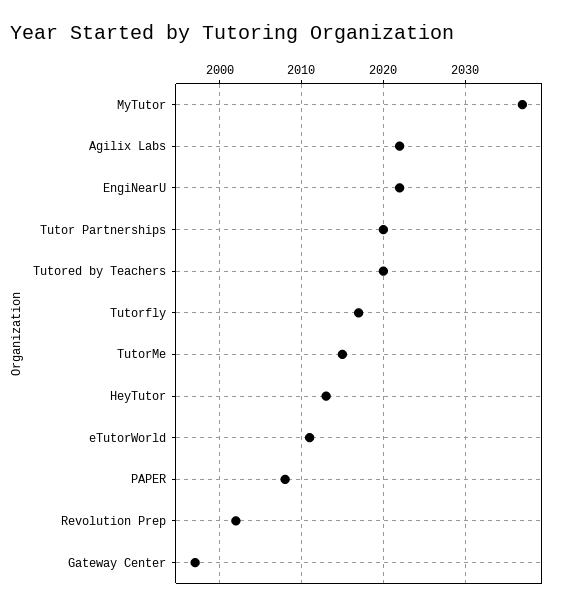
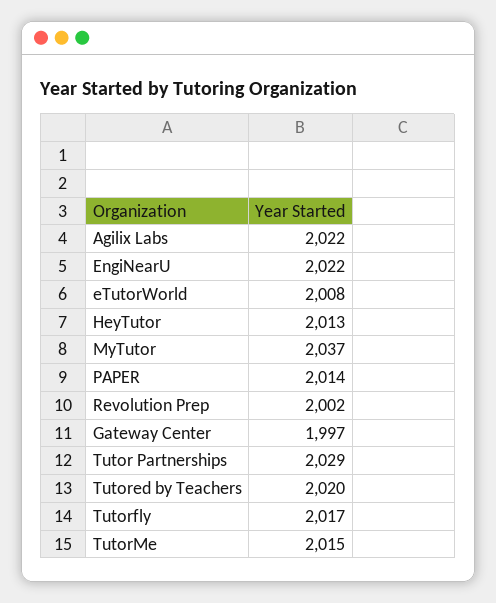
Tutor Partnerships: 2020 -> 2029
eTutorWorld: 2011 -> 2008
PAPER: 2008 -> 2014

